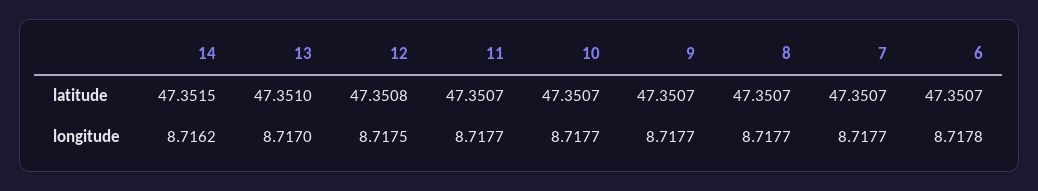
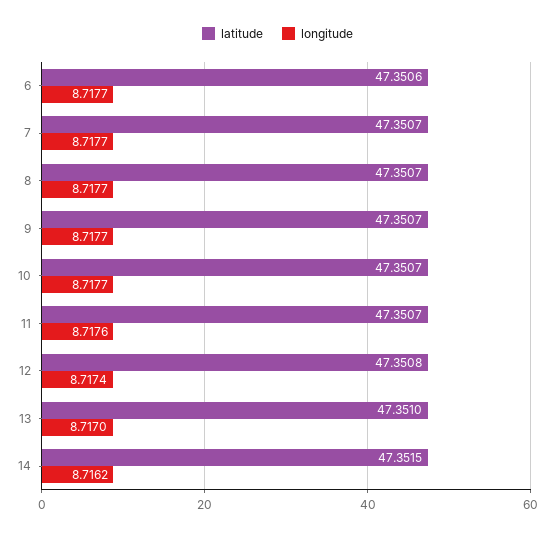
latitude, 6: 47.3507 -> 47.3506
longitude, 12: 8.7175 -> 8.7174
longitude, 11: 8.7177 -> 8.7176
longitude, 6: 8.7178 -> 8.7177

